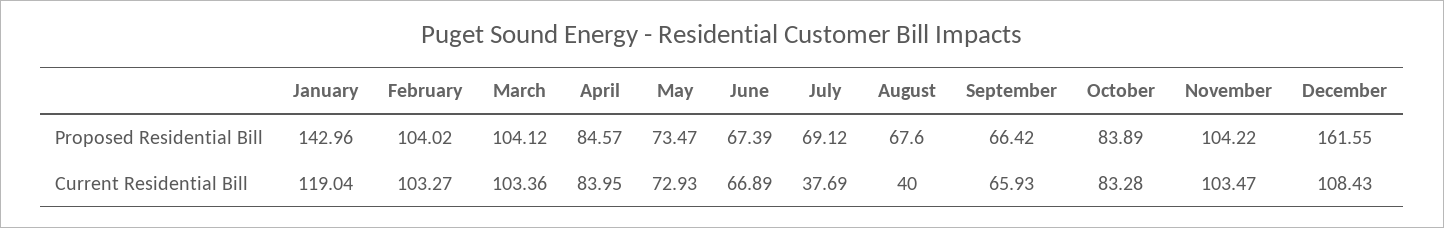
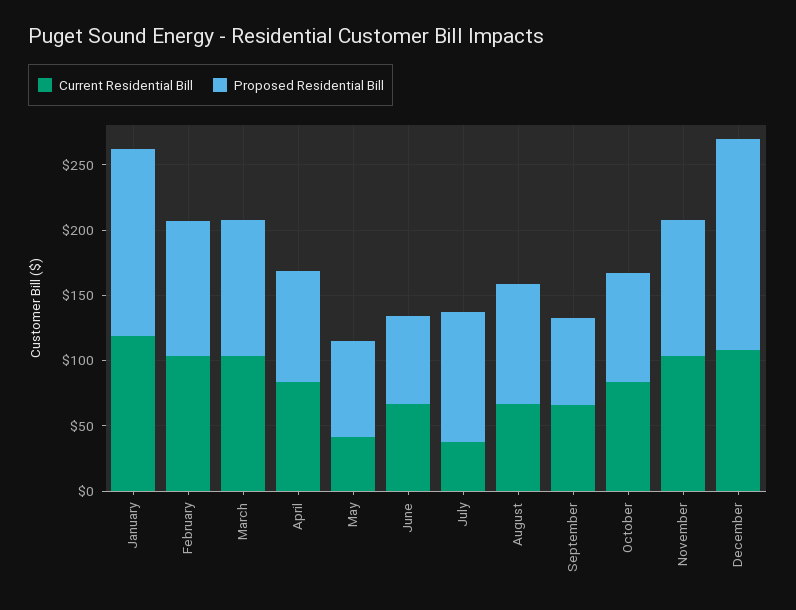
Proposed Residential Bill, July: 69.12 -> 100
Proposed Residential Bill, August: 67.6 -> 90
Current Residential Bill, May: 72.93 -> 40
Current Residential Bill, August: 40 -> 70

